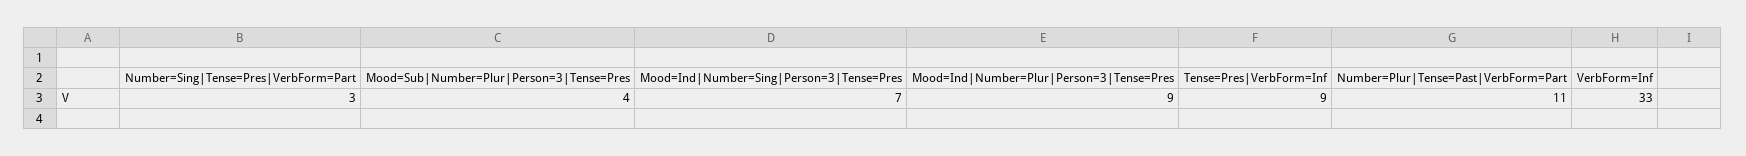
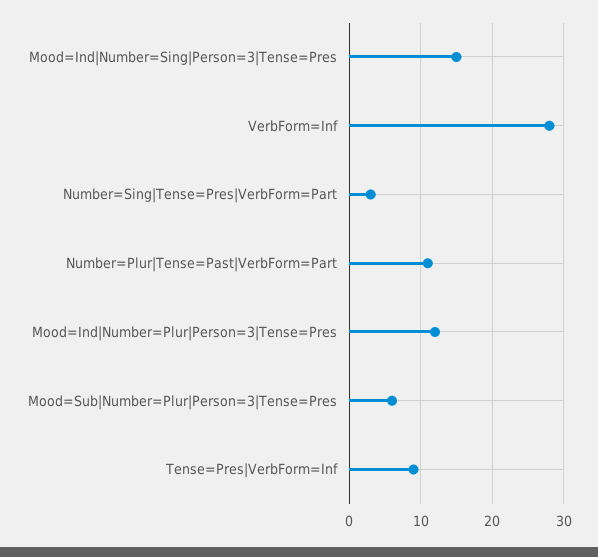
Mood=Sub|Number=Plur|Person=3|Tense=Pres: 4 -> 6
Mood=Ind|Number=Sing|Person=3|Tense=Pres: 7 -> 15
Mood=Ind|Number=Plur|Person=3|Tense=Pres: 9 -> 12
VerbForm=Inf: 33 -> 28

